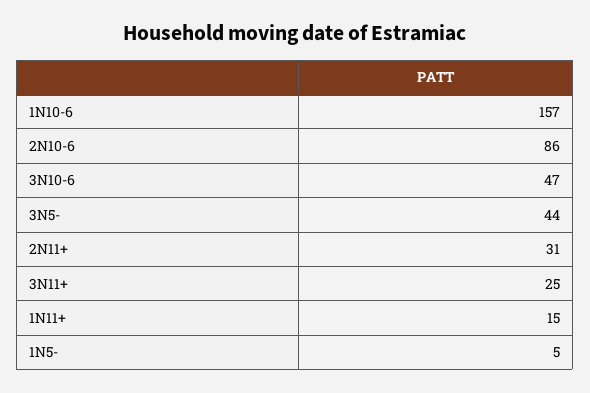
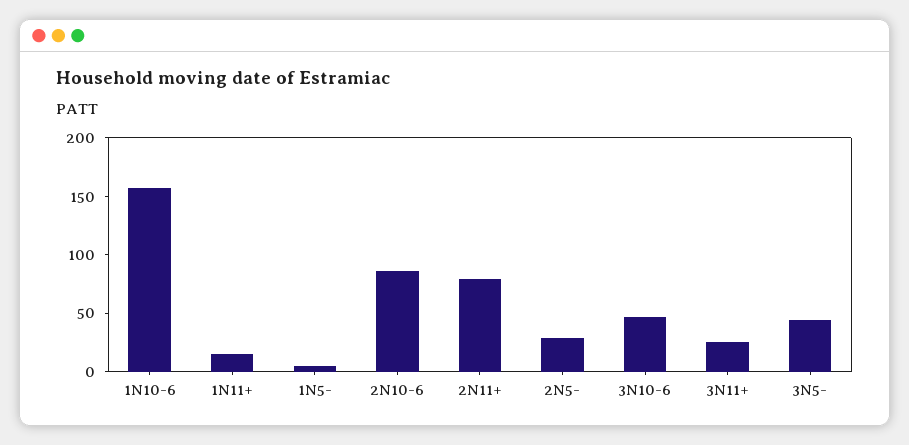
2N11+: 31 -> 80
2N5-: none -> 30

